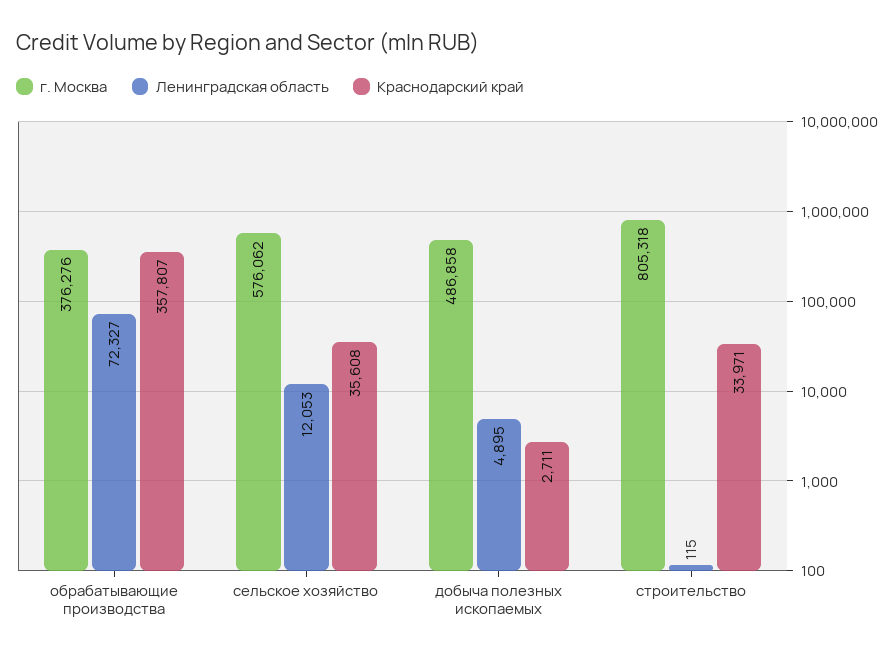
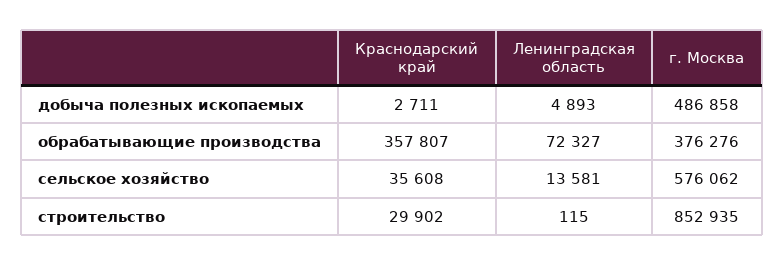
Ленинградская область, сельское хозяйство: 12053 -> 13581
Ленинградская область, добыча полезных ископаемых: 4895 -> 4893
г. Москва, строительство: 805318 -> 852935
Краснодарский край, строительство: 33971 -> 29902

